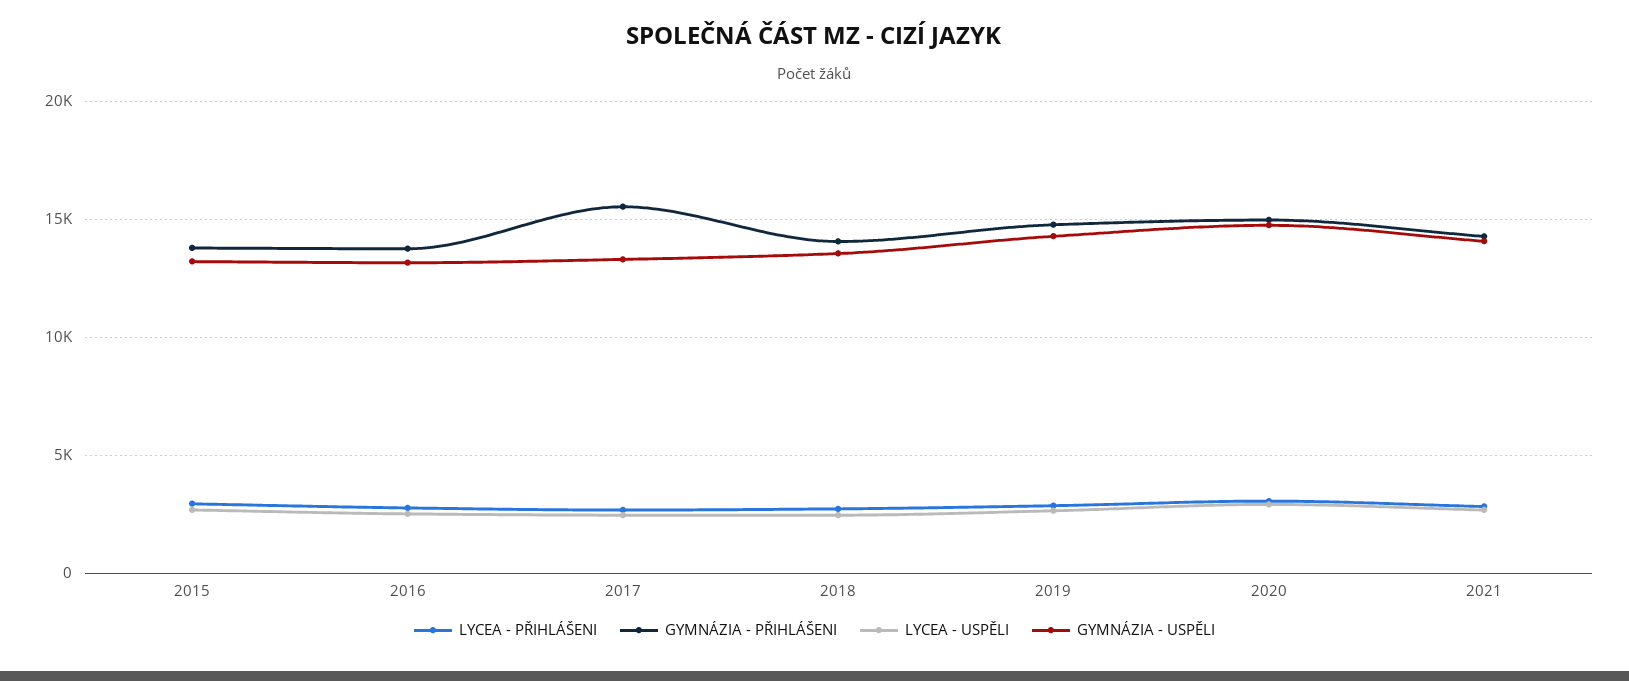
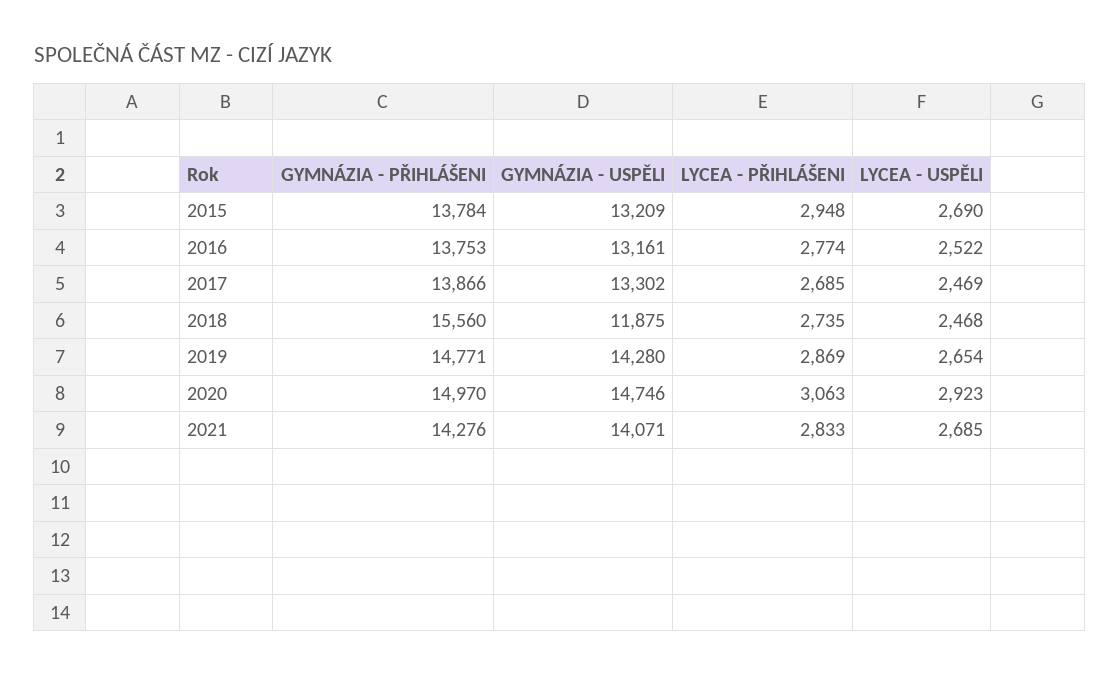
GYMNÁZIA - PŘIHLÁŠENI, 2017: 15500 -> 13866
GYMNÁZIA - PŘIHLÁŠENI, 2018: 14000 -> 15560
GYMNÁZIA - USPĚLI, 2018: 13500 -> 11875

